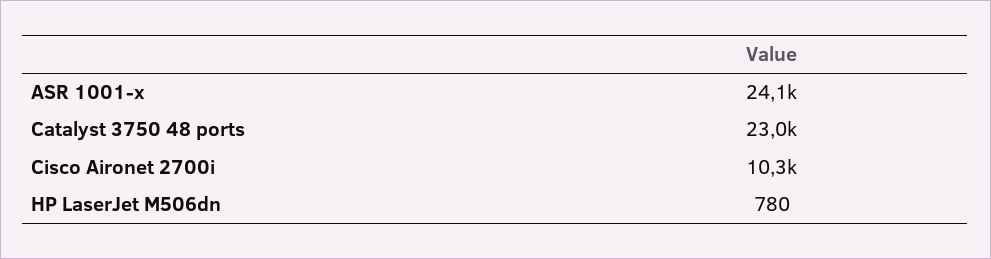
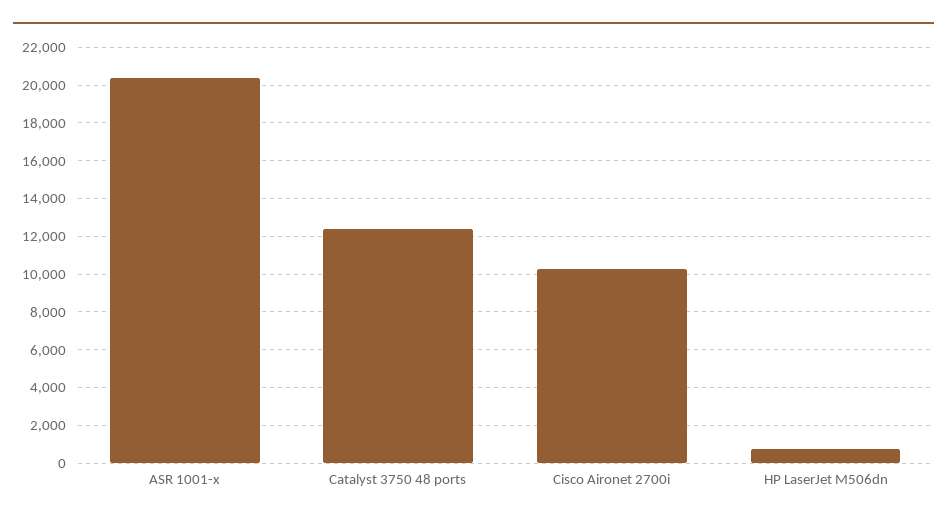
ASR 1001-x: 24100 -> 20500
Catalyst 3750 48 ports: 23000 -> 12500

